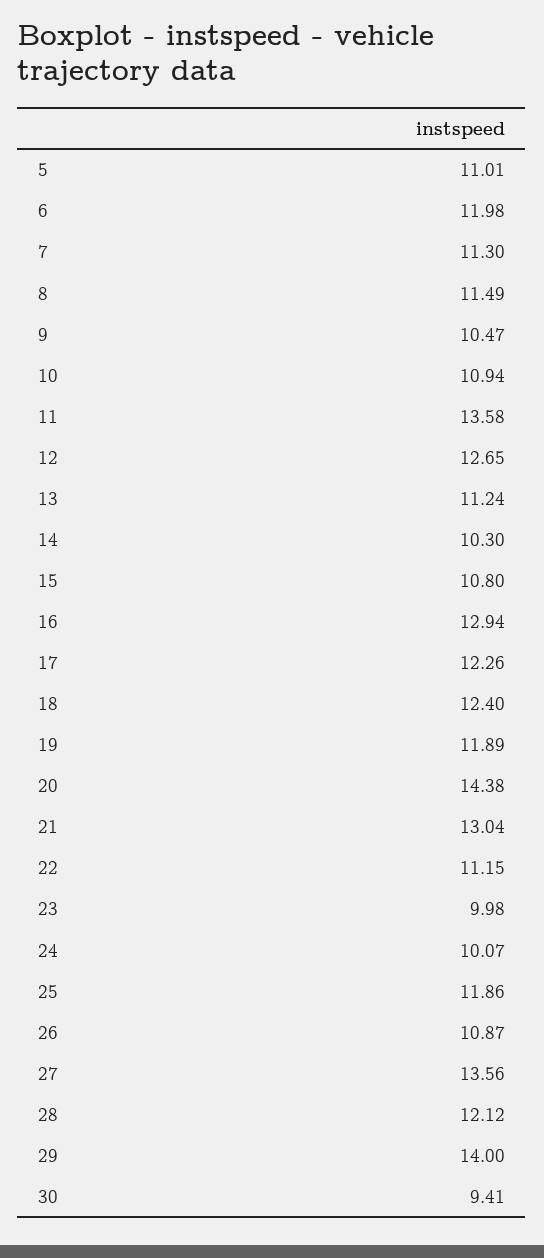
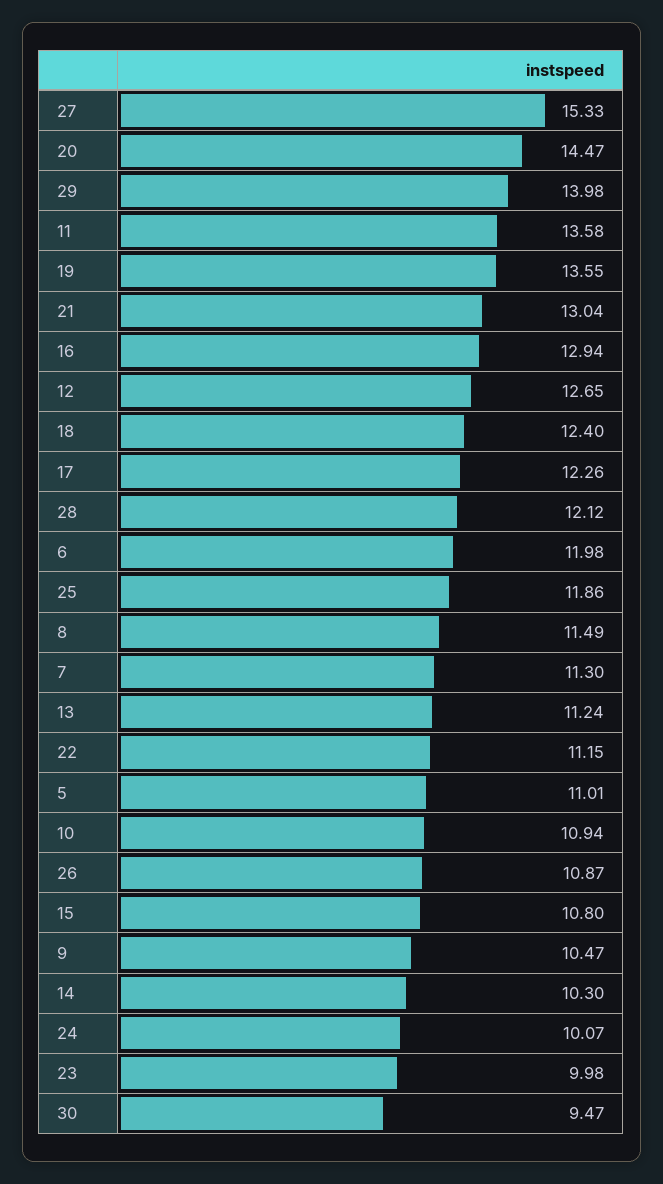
19: 11.89 -> 13.55
20: 14.38 -> 14.47
27: 13.56 -> 15.33
29: 14 -> 13.98
30: 9.41 -> 9.47

